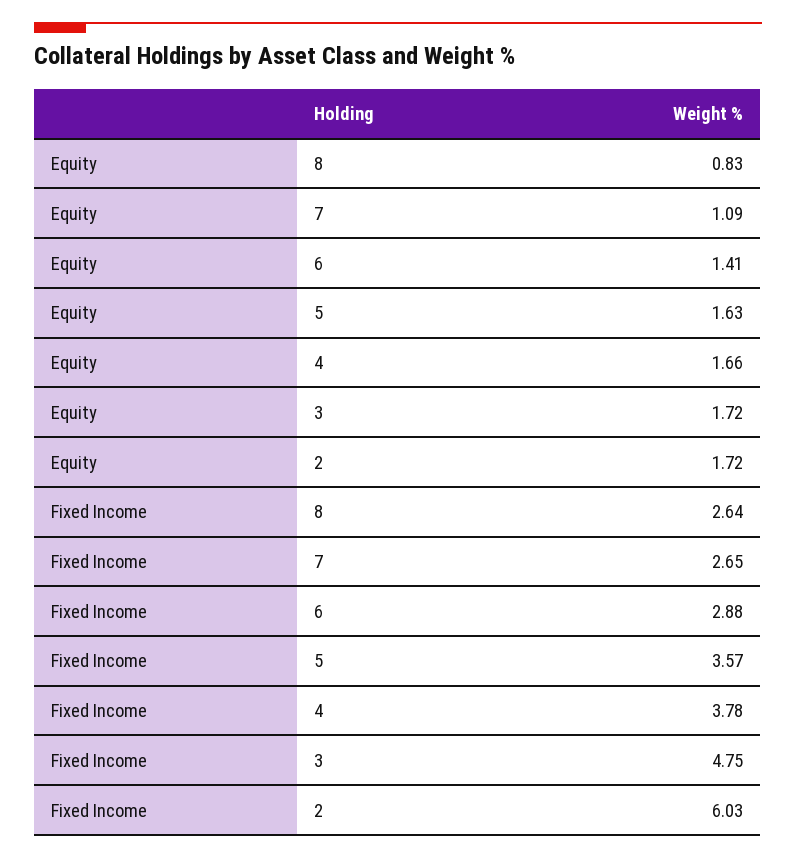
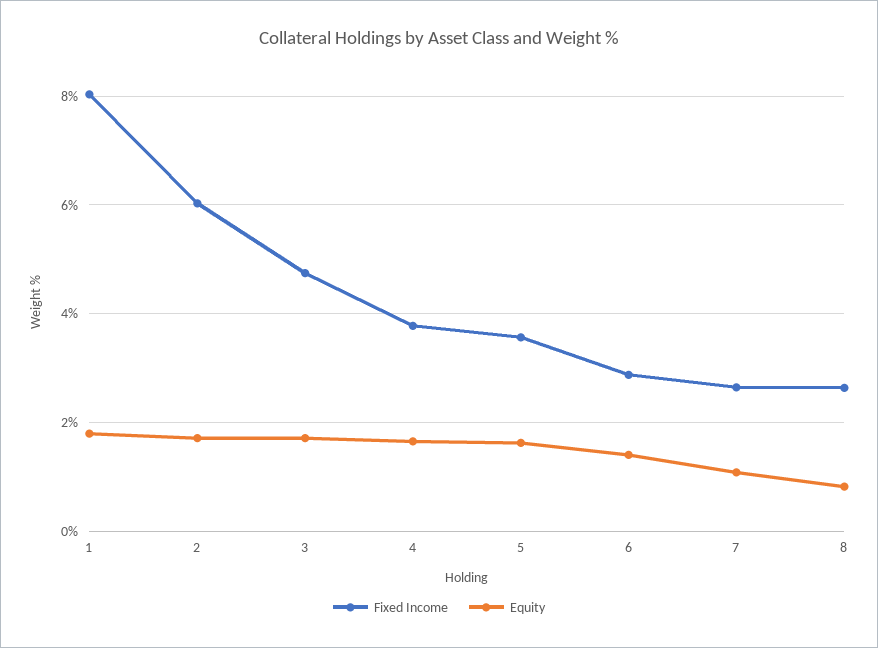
Fixed Income, 1: none -> 8
Equity, 1: none -> 1.8

